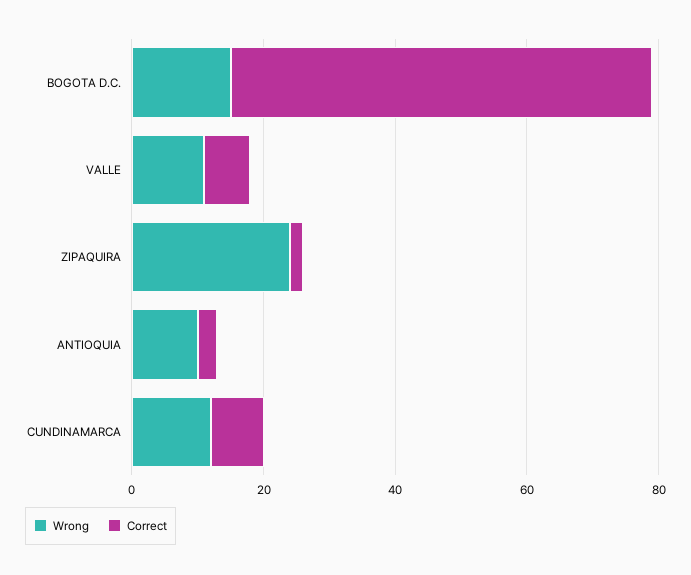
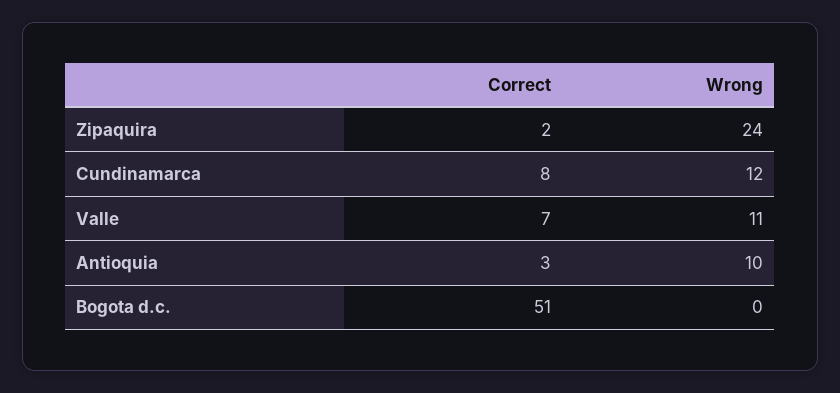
Wrong, BOGOTA D.C.: 15 -> 0
Correct, BOGOTA D.C.: 65 -> 51

